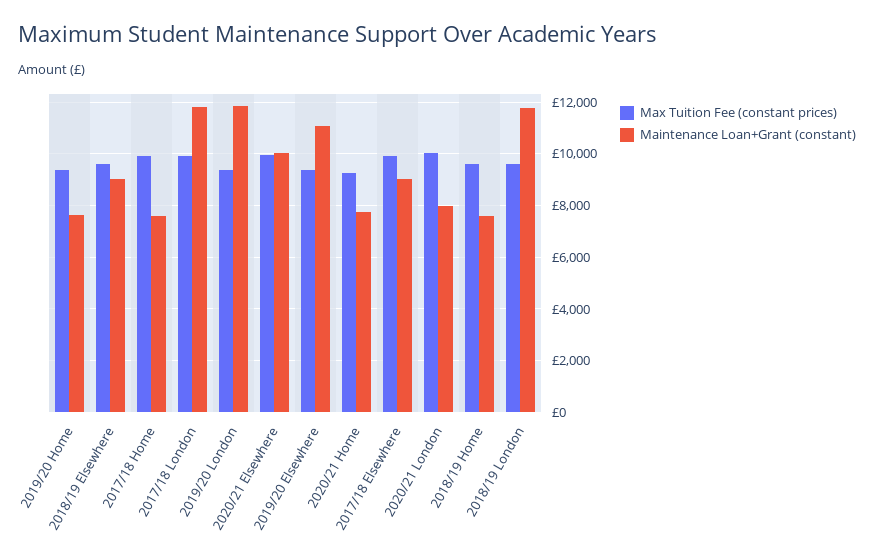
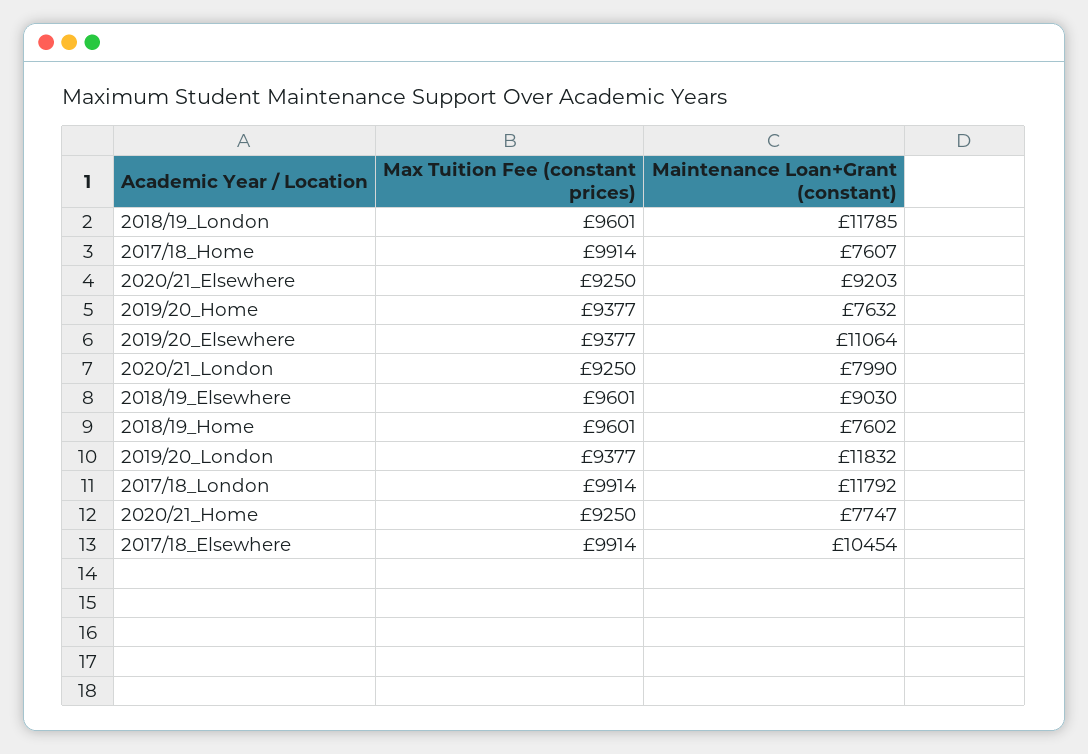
Max Tuition Fee (constant prices), 2020/21 Elsewhere: 10000 -> 9250
Maintenance Loan+Grant (constant), 2020/21 Elsewhere: 10000 -> 9203
Maintenance Loan+Grant (constant), 2017/18 Elsewhere: 9000 -> 10454
Max Tuition Fee (constant prices), 2020/21 London: 10000 -> 9250

